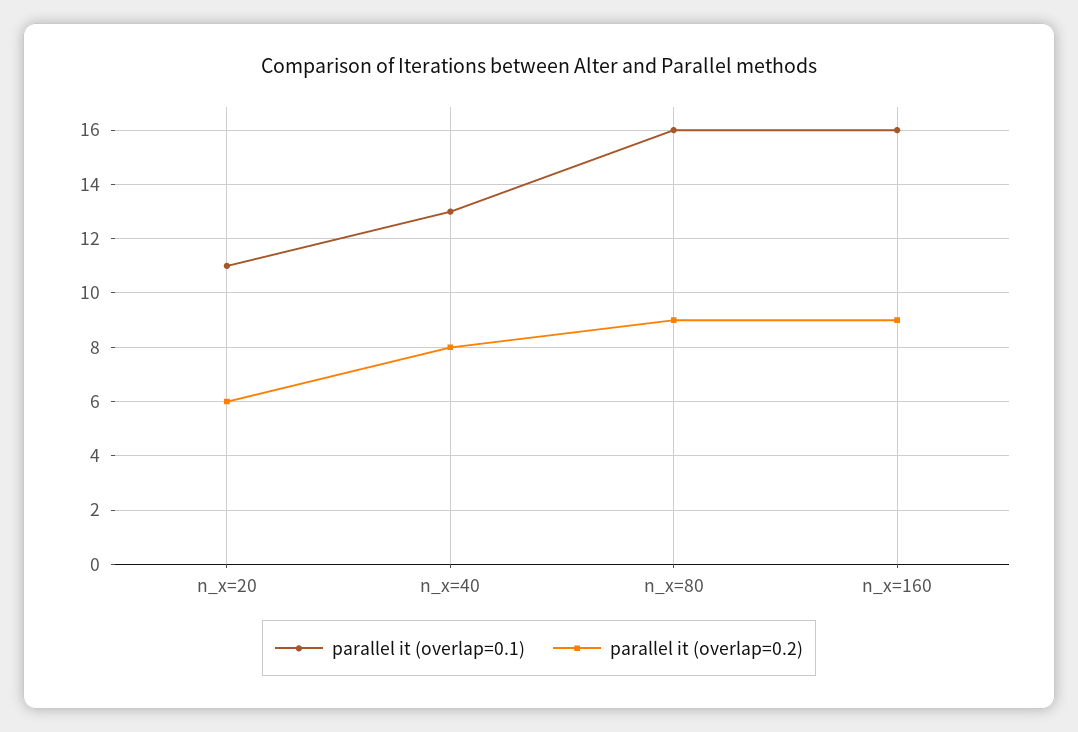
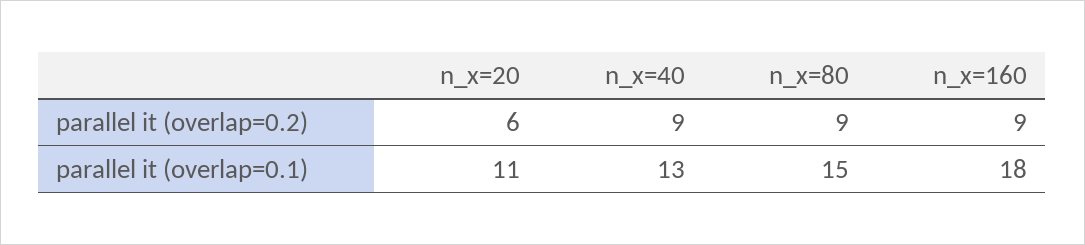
parallel it (overlap=0.2), n_x=40: 8 -> 9
parallel it (overlap=0.1), n_x=80: 16 -> 15
parallel it (overlap=0.1), n_x=160: 16 -> 18

